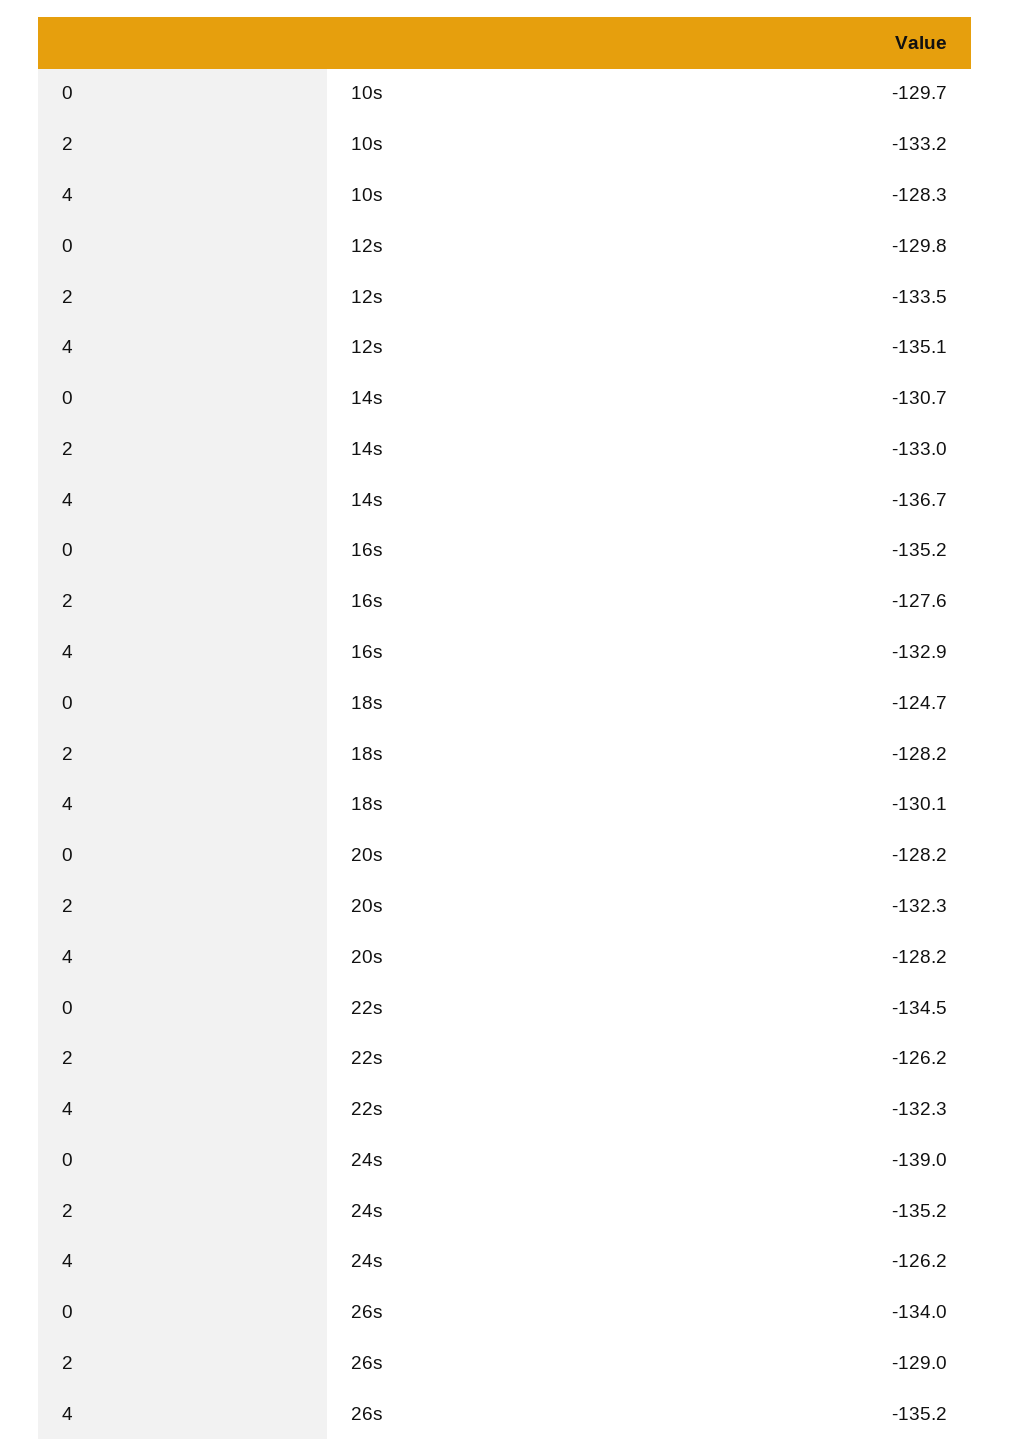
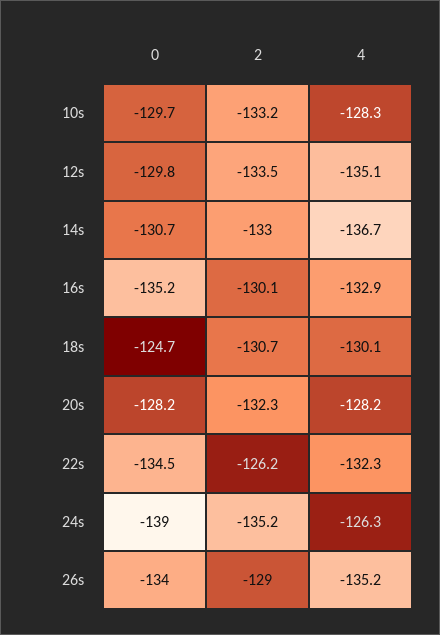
2, 16s: -127.6 -> -130.1
2, 18s: -128.2 -> -130.7
4, 24s: -126.2 -> -126.3

